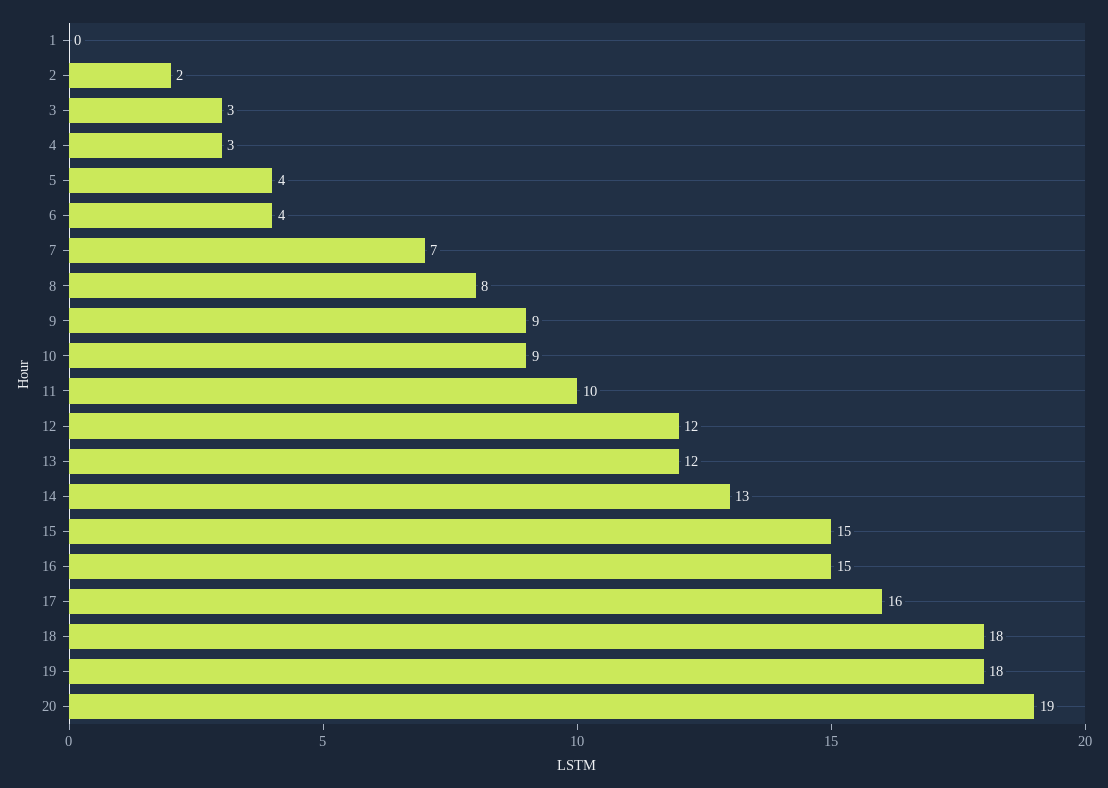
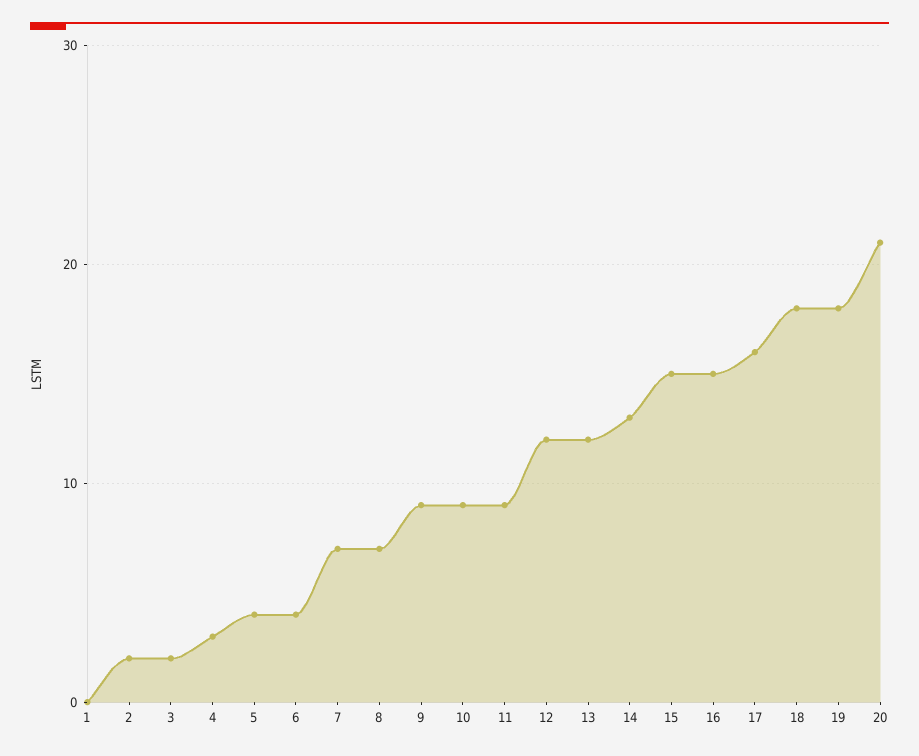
3: 3 -> 2
8: 8 -> 7
11: 10 -> 9
20: 19 -> 21

